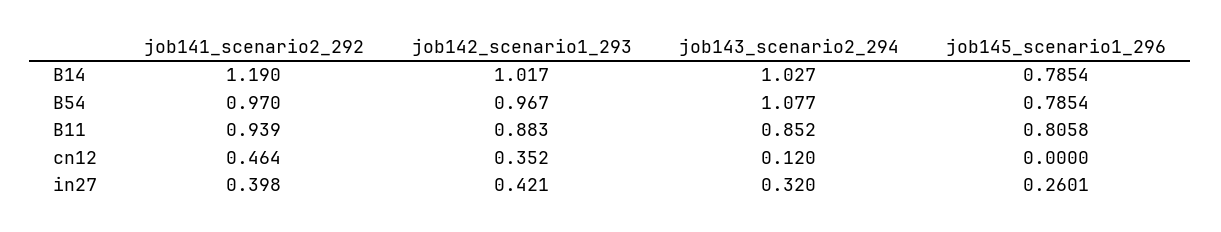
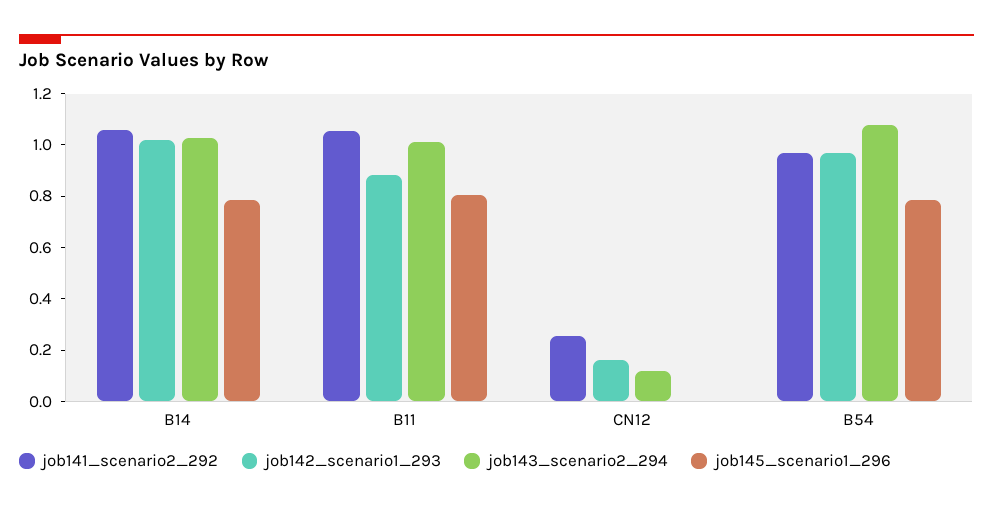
job141_scenario2_292, B14: 1.19 -> 1.05
job141_scenario2_292, B11: 0.939 -> 1.05
job143_scenario2_294, B11: 0.852 -> 1
job141_scenario2_292, cn12: 0.464 -> 0.25
job142_scenario1_293, cn12: 0.352 -> 0.15
job141_scenario2_292, in27: 0.398 -> none
job142_scenario1_293, in27: 0.421 -> none
job143_scenario2_294, in27: 0.32 -> none
job145_scenario1_296, in27: 0.2601 -> none

